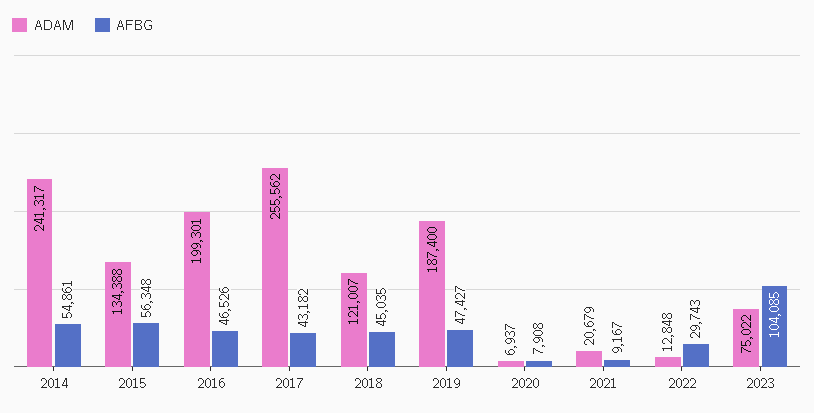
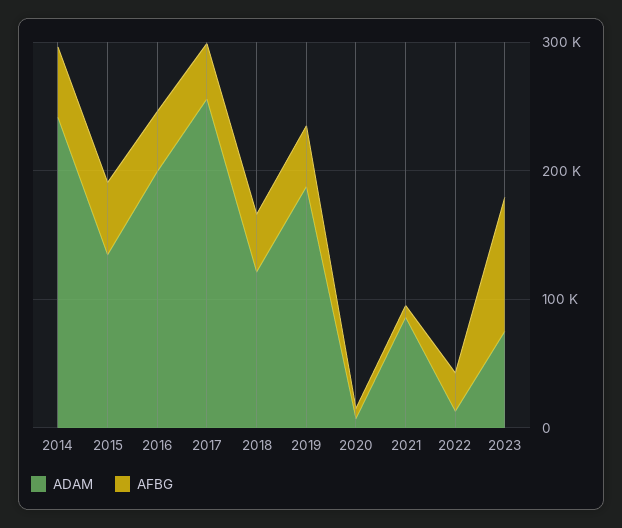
ADAM, 2021: 20679 -> 80000

